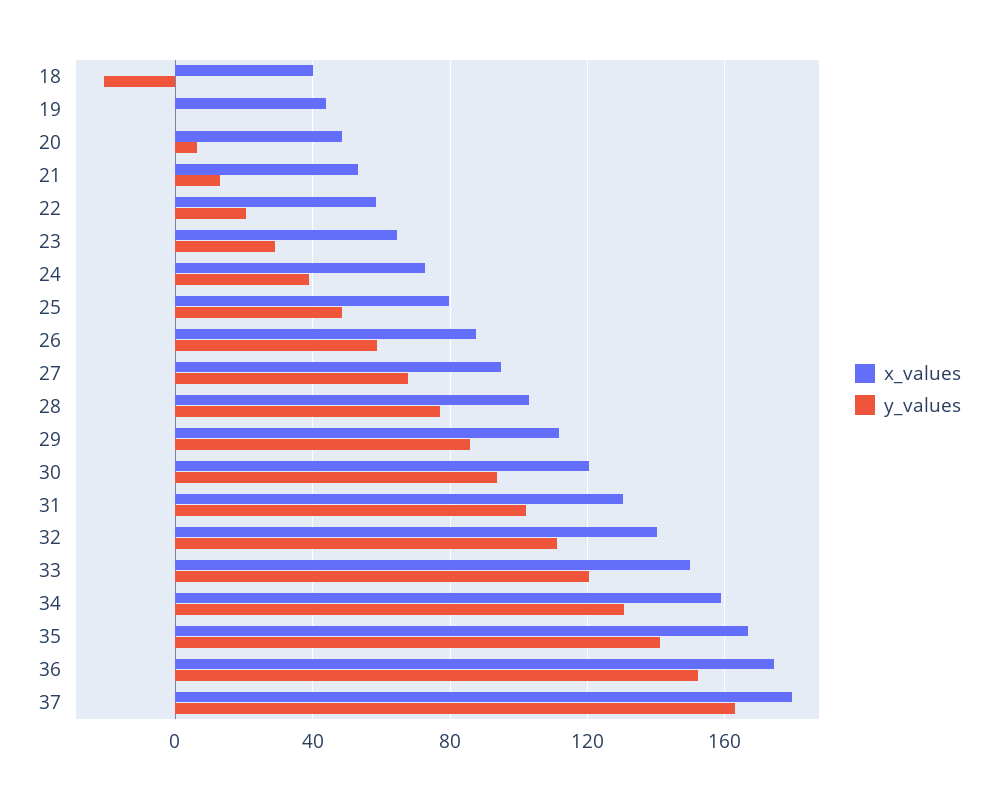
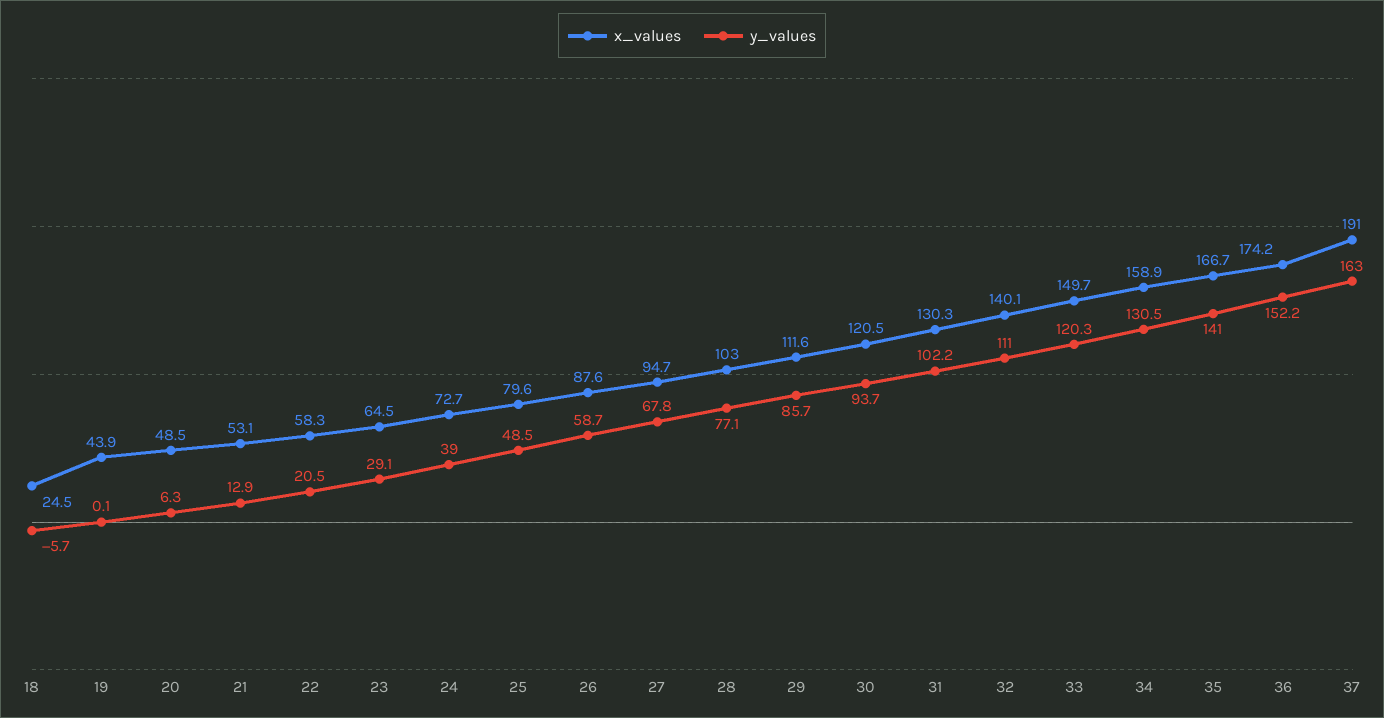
x_values, 18: 40 -> 24.5
y_values, 18: -20 -> -5.7
x_values, 37: 180 -> 191

